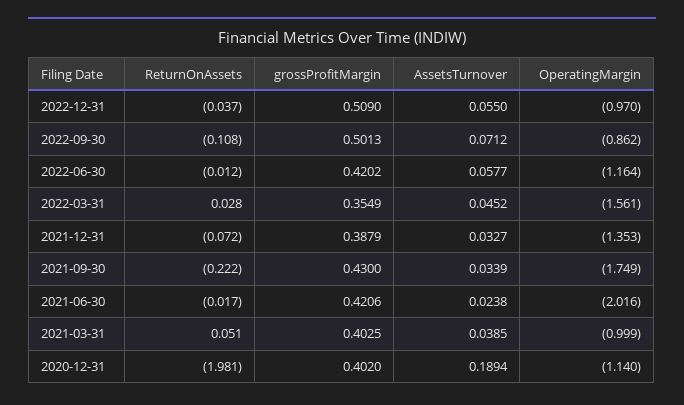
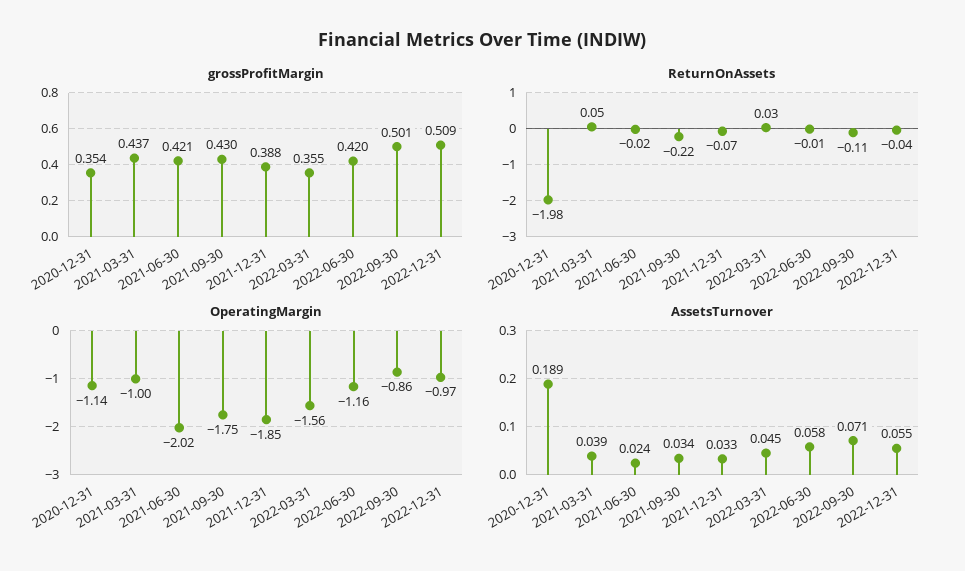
OperatingMargin, 2021-12-31: -1.353 -> -1.85
grossProfitMargin, 2021-03-31: 0.4025 -> 0.437
grossProfitMargin, 2020-12-31: 0.402 -> 0.354

